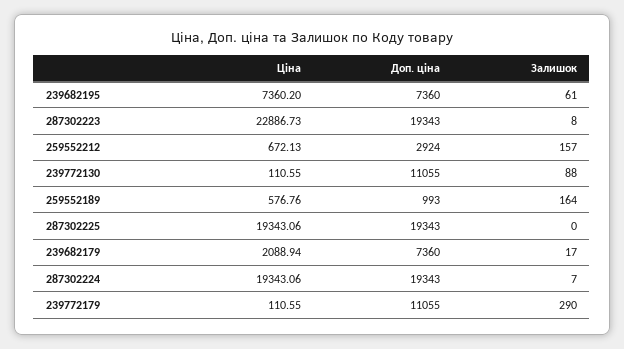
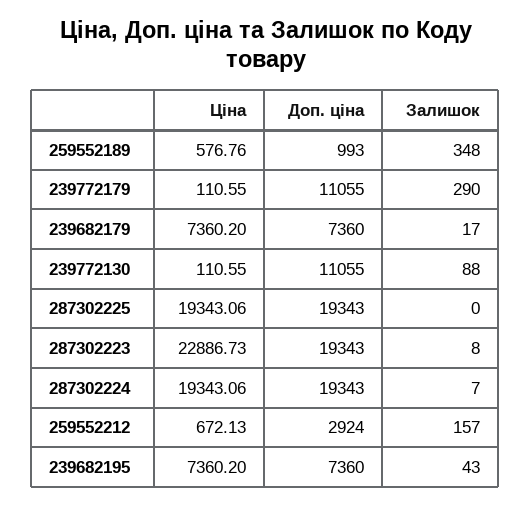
Залишок, 239682195: 61 -> 43
Залишок, 259552189: 164 -> 348
Ціна, 239682179: 2088.94 -> 7360.2

